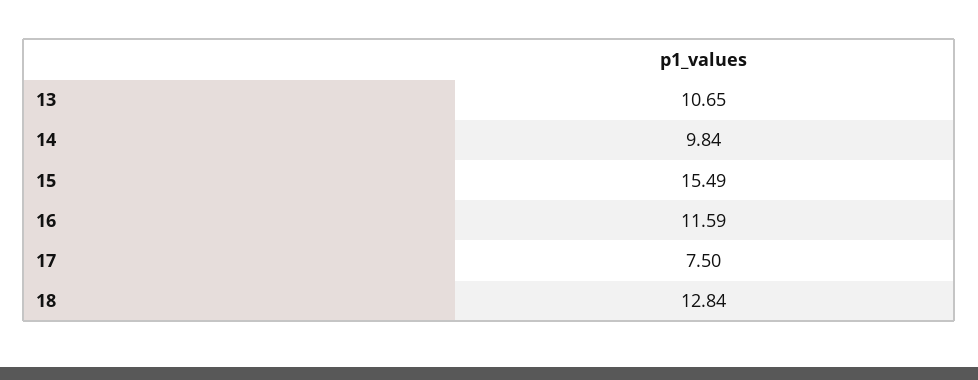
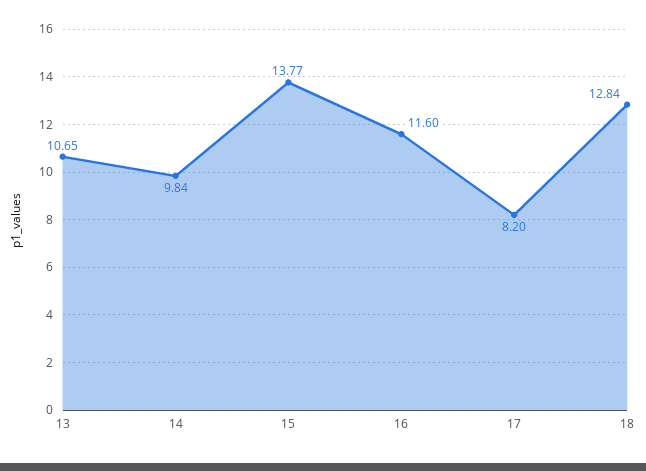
15: 15.49 -> 13.77
16: 11.59 -> 11.6
17: 7.5 -> 8.2

